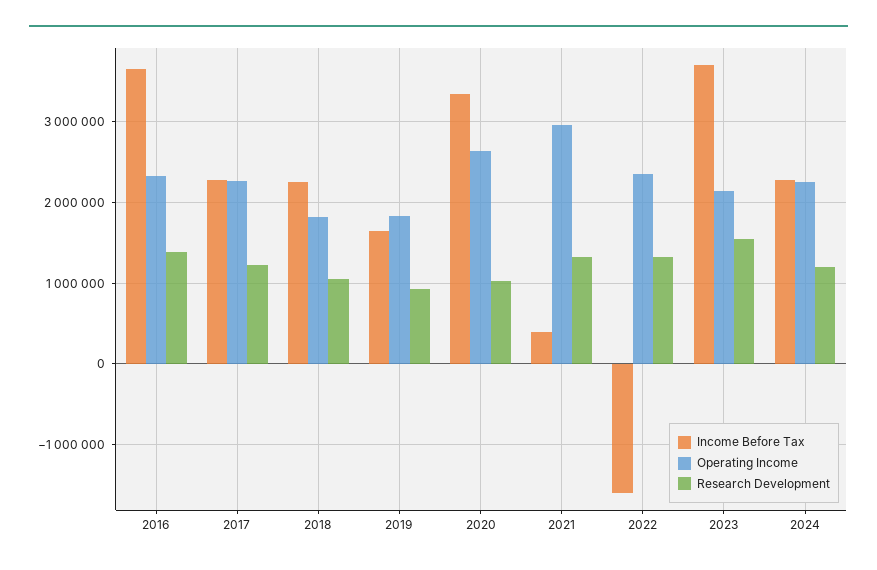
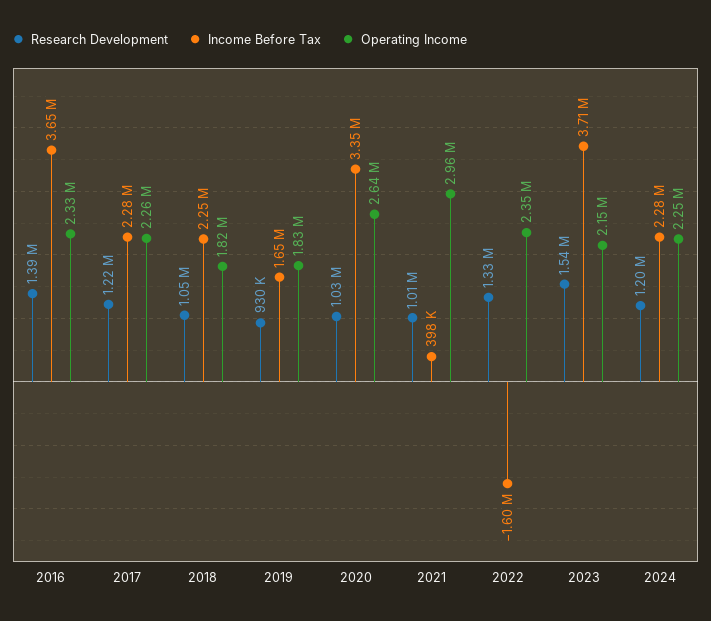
Research Development, 2021: 1300000 -> 1010000

